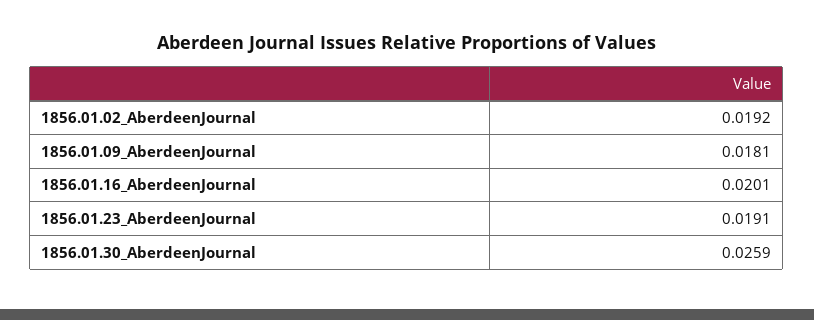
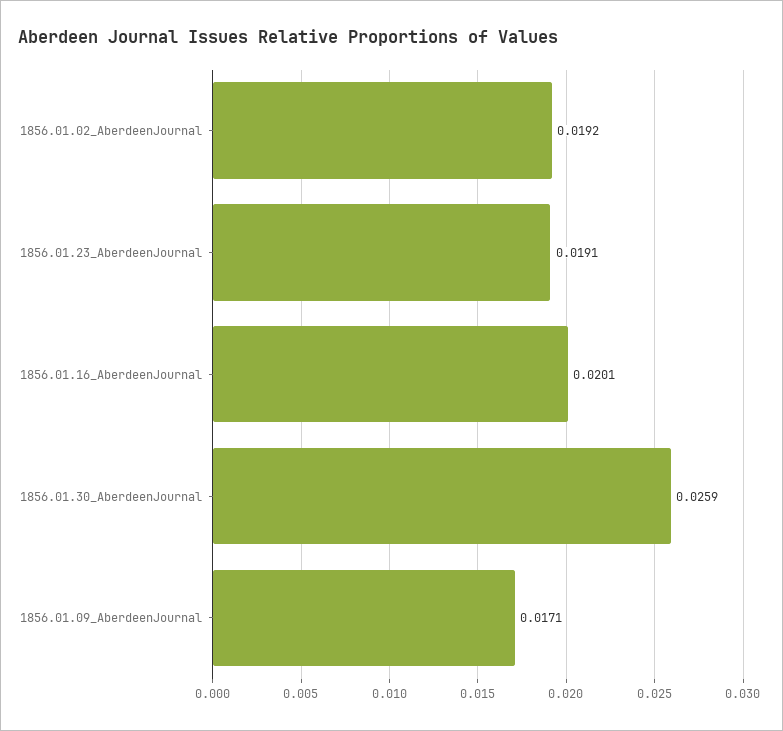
1856.01.09_AberdeenJournal: 0.0181 -> 0.0171

